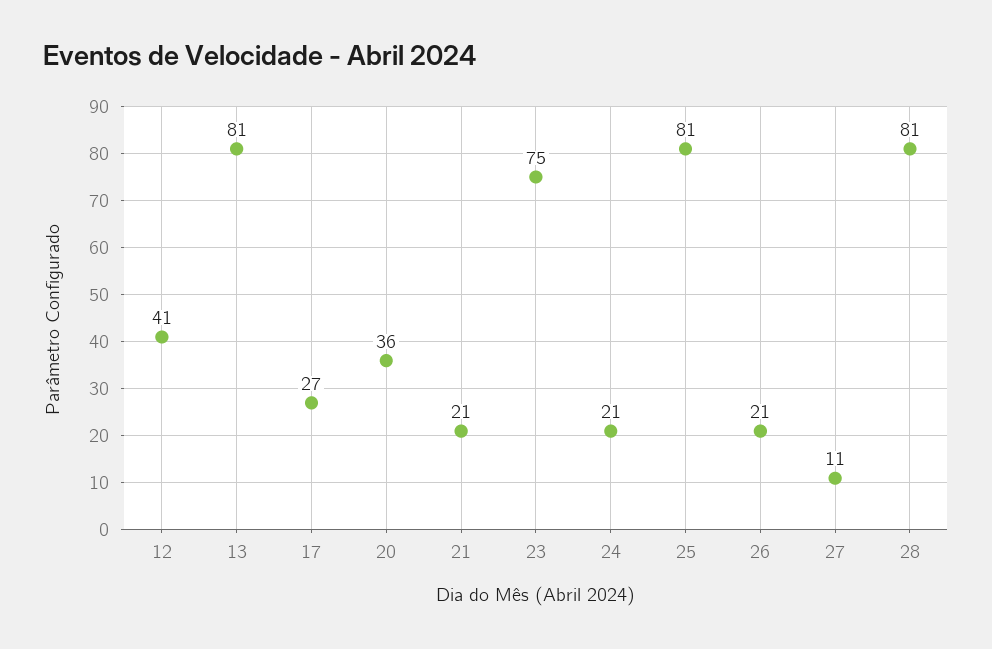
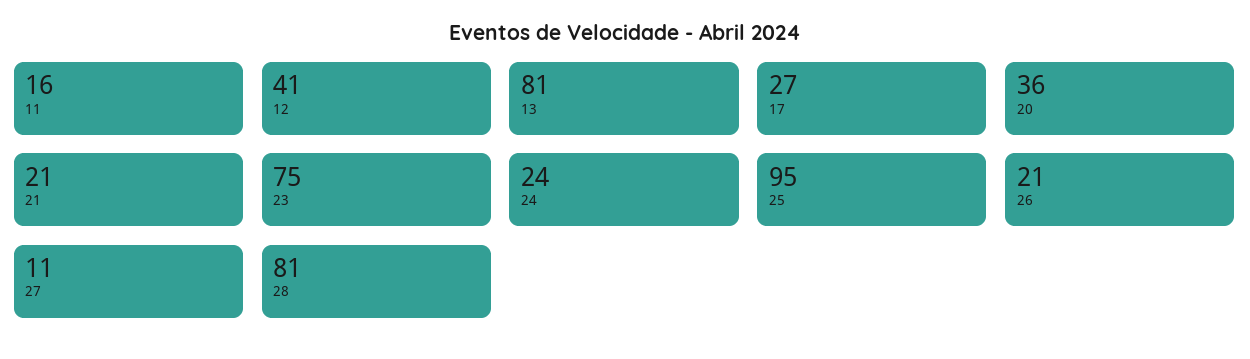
24: 21 -> 24
25: 81 -> 95
11: none -> 16

